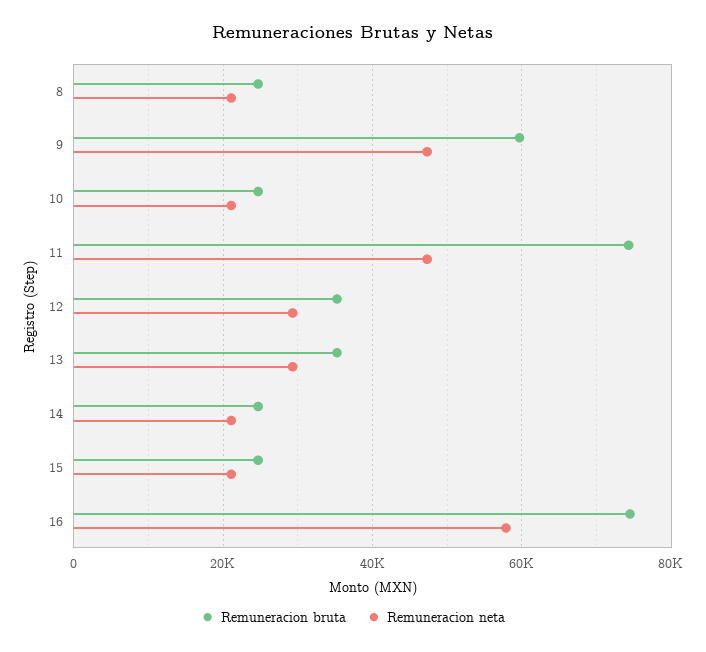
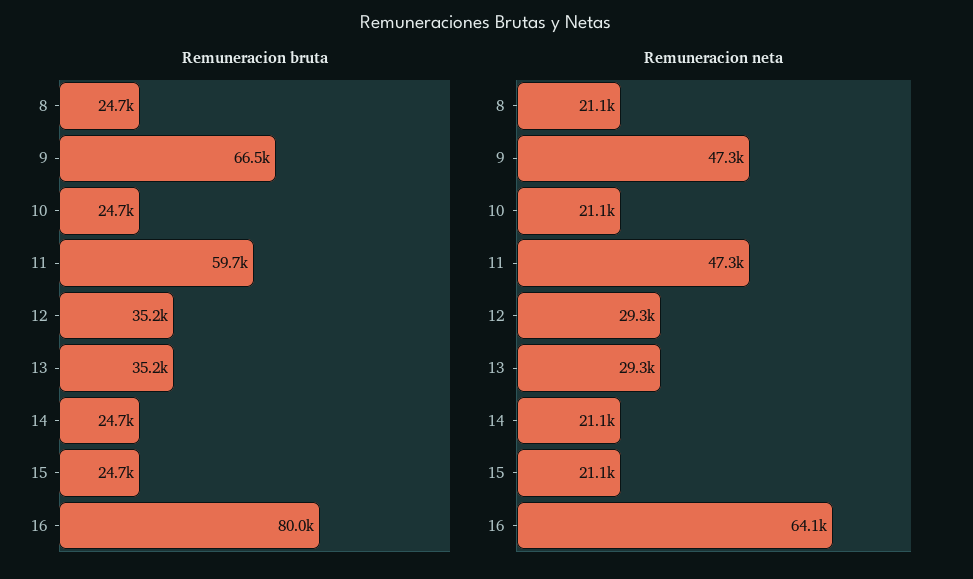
Remuneracion bruta, 9: 60000 -> 66500
Remuneracion bruta, 11: 74000 -> 59700
Remuneracion bruta, 16: 74000 -> 80000
Remuneracion neta, 16: 58000 -> 64100

